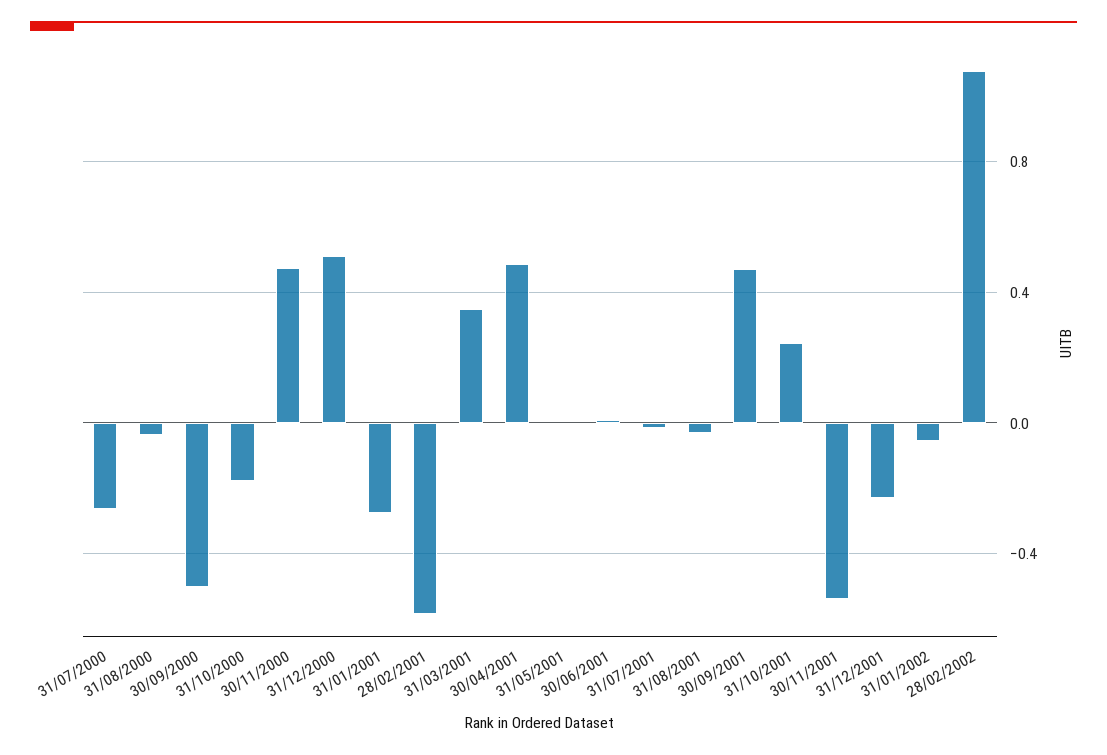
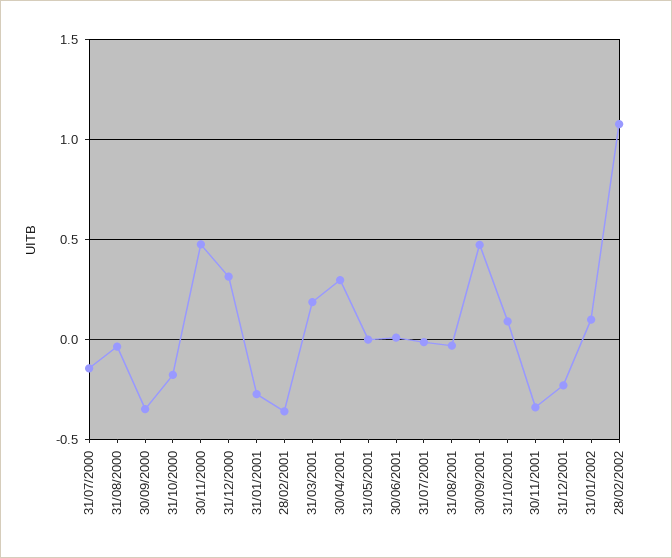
31/07/2000: -0.25 -> -0.15
30/09/2000: -0.5 -> -0.35
31/12/2000: 0.5 -> 0.3
28/02/2001: -0.6 -> -0.35
31/03/2001: 0.35 -> 0.2
30/04/2001: 0.5 -> 0.3
31/10/2001: 0.25 -> 0.1
30/11/2001: -0.55 -> -0.35
31/01/2002: -0.05 -> 0.1

